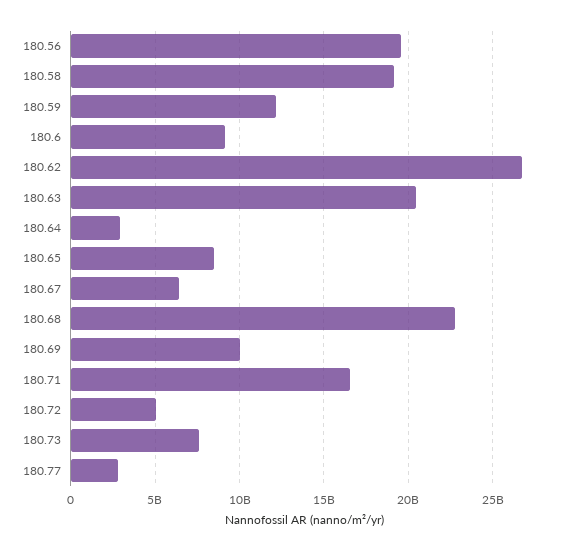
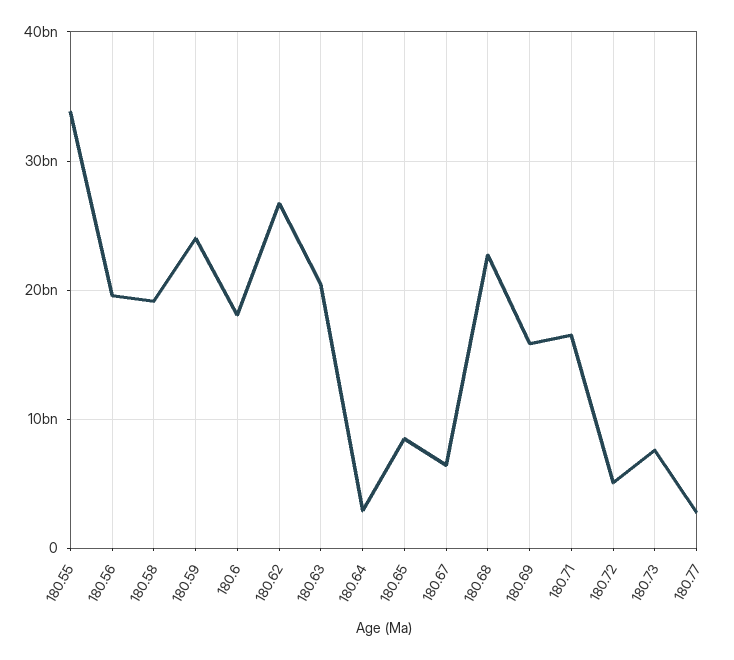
180.59: 12000000000 -> 24000000000
180.6: 9000000000 -> 18000000000
180.69: 10000000000 -> 16000000000
180.55: none -> 34000000000

